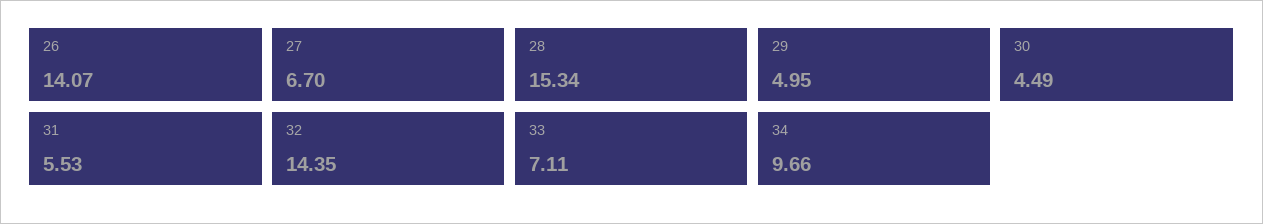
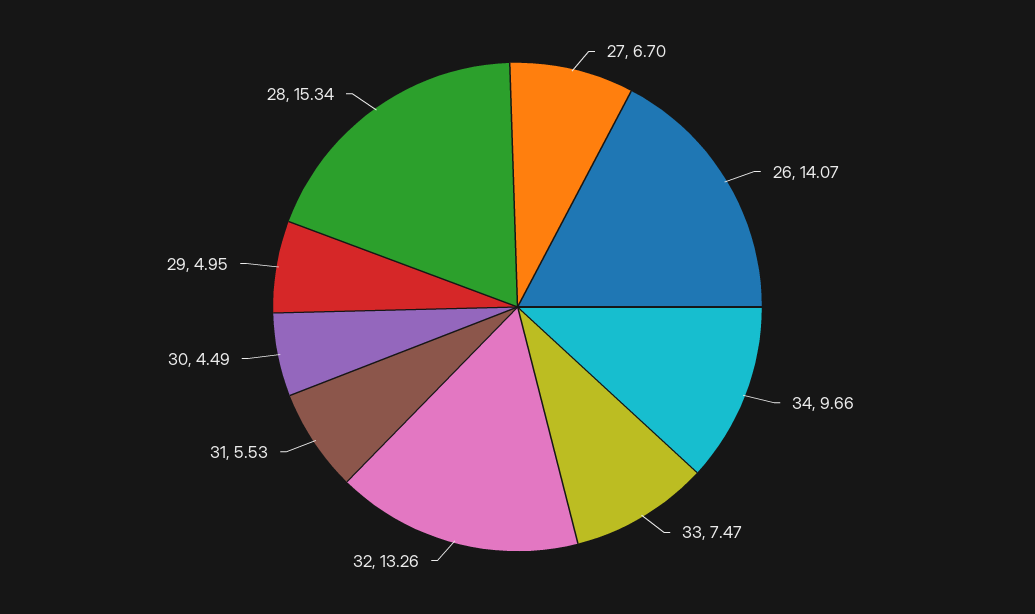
32: 14.35 -> 13.26
33: 7.11 -> 7.47

